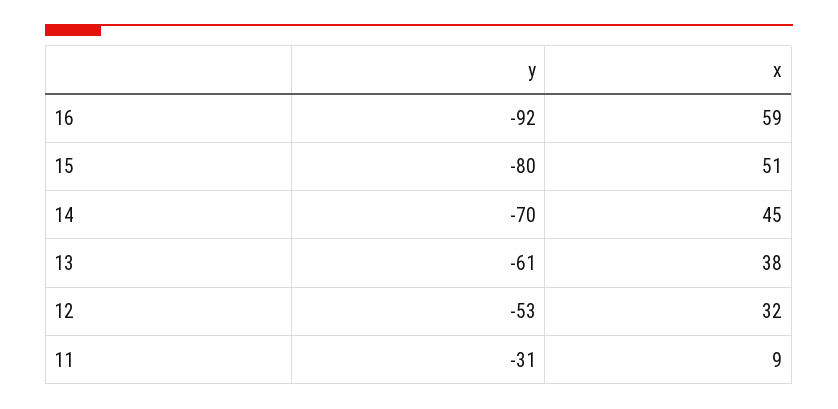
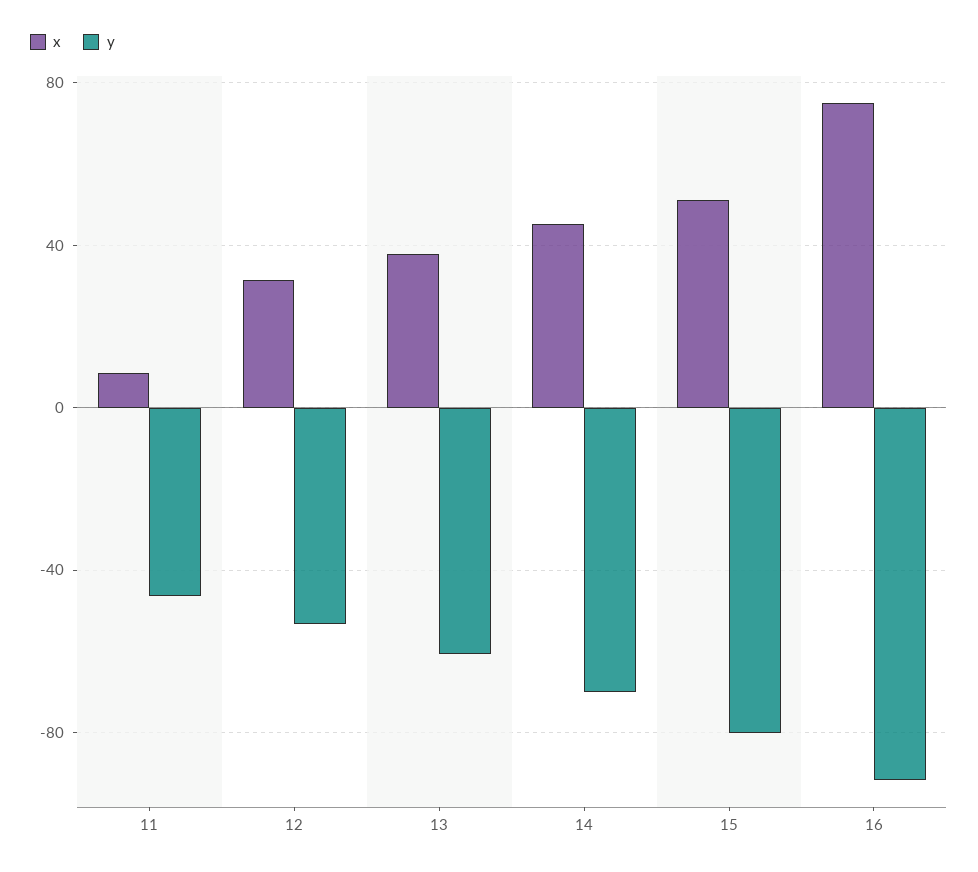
x, 16: 59 -> 75
y, 11: -31 -> -45

